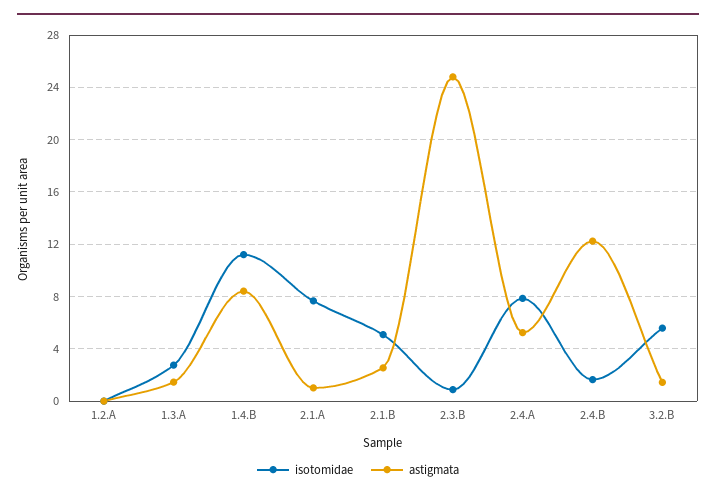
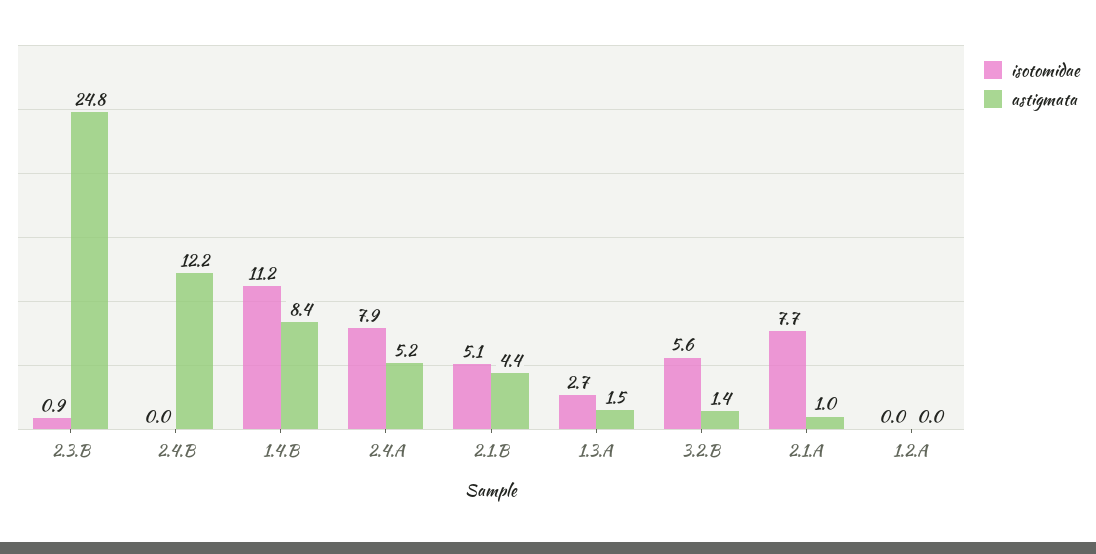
astigmata, 2.1.B: 2.5 -> 4.4
isotomidae, 2.4.B: 1.5 -> 0

